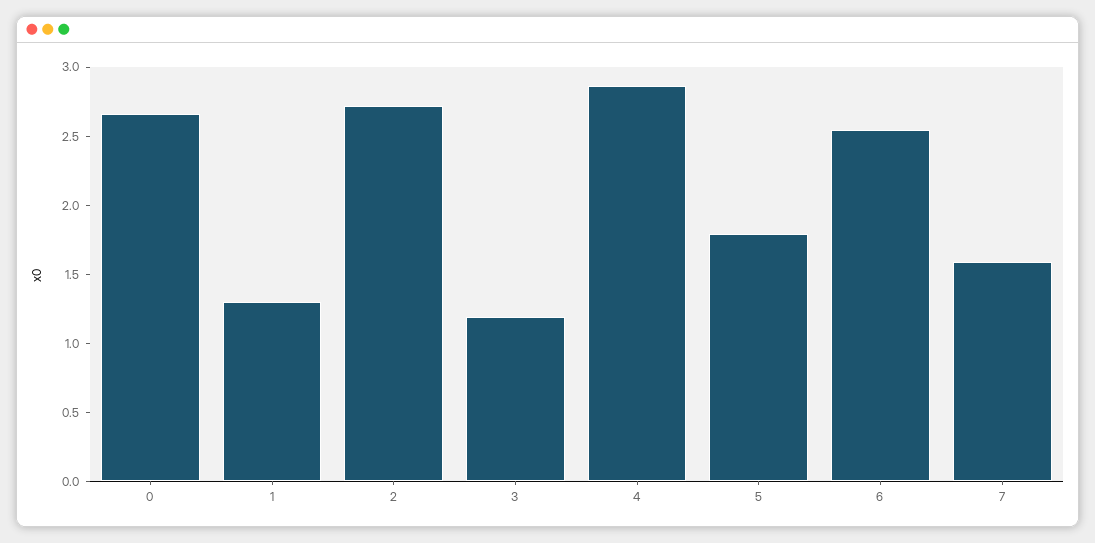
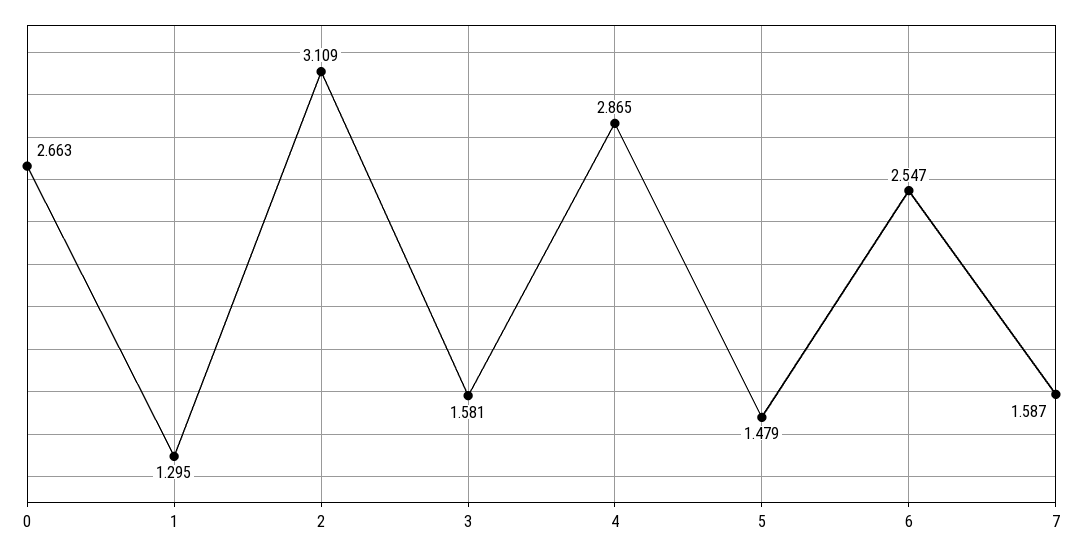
2: 2.7 -> 3.109
3: 1.2 -> 1.581
5: 1.8 -> 1.479

